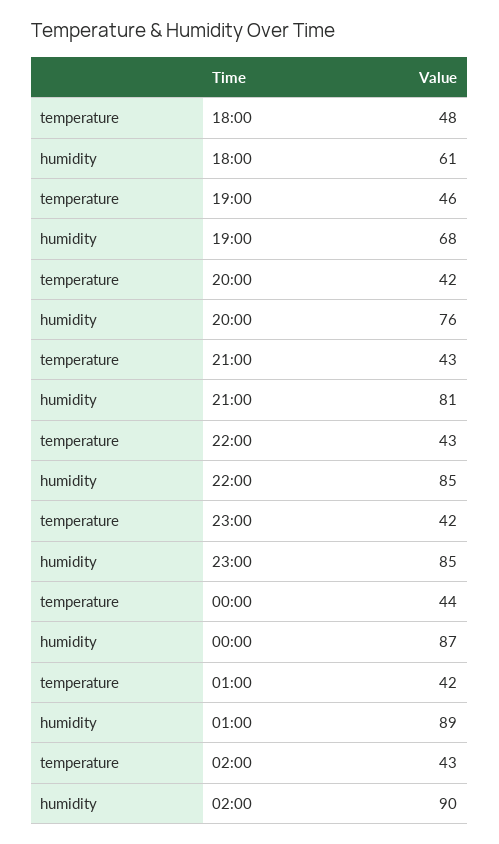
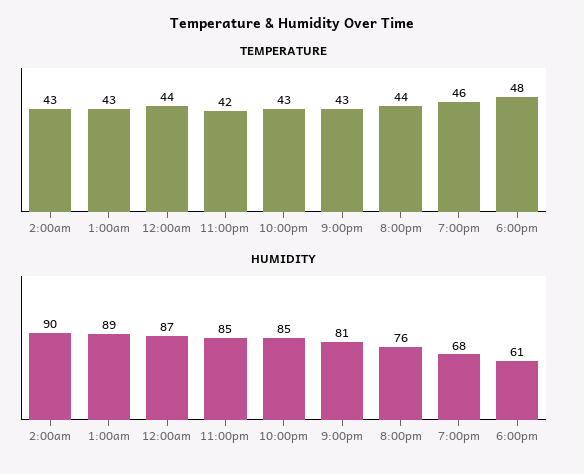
temperature, 20:00: 42 -> 44
temperature, 01:00: 42 -> 43

